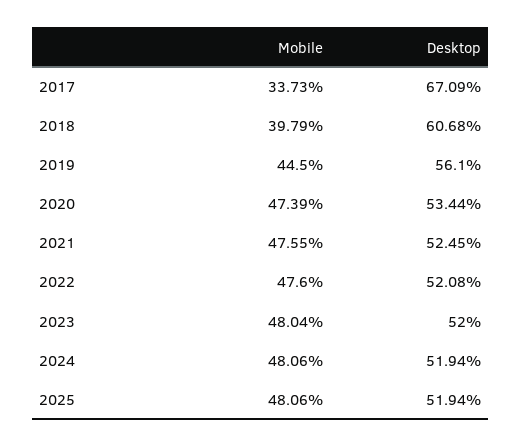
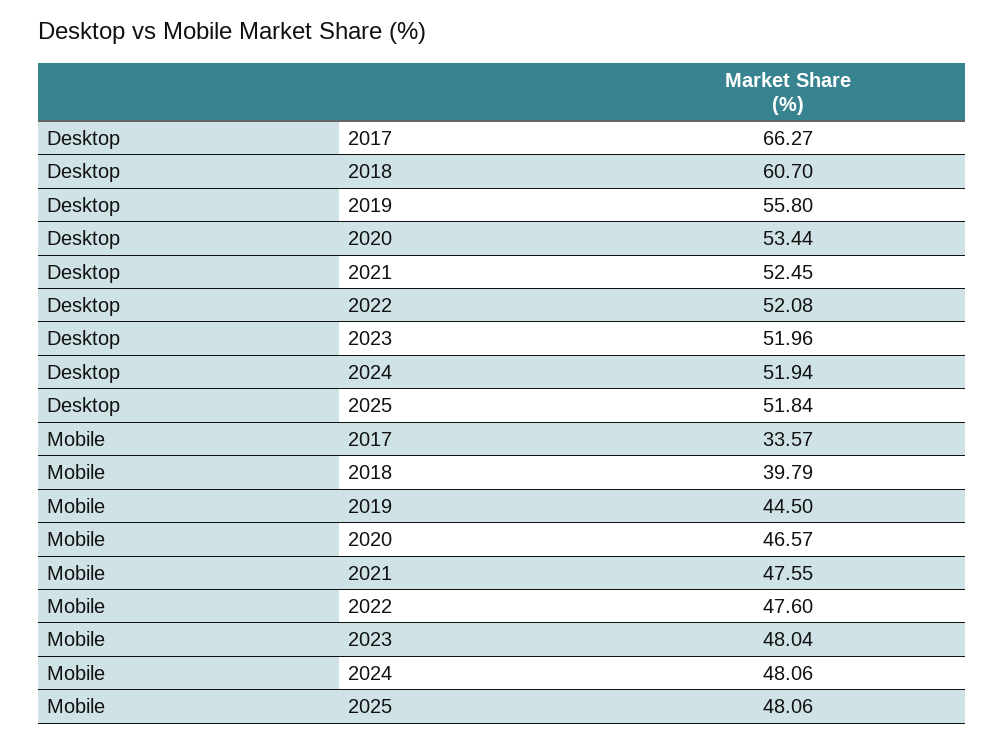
Mobile, 2017: 33.73 -> 33.57
Desktop, 2017: 67.09 -> 66.27
Desktop, 2018: 60.68 -> 60.7
Desktop, 2019: 56.1 -> 55.8
Mobile, 2020: 47.39 -> 46.57
Desktop, 2023: 52 -> 51.96
Desktop, 2025: 51.94 -> 51.84

